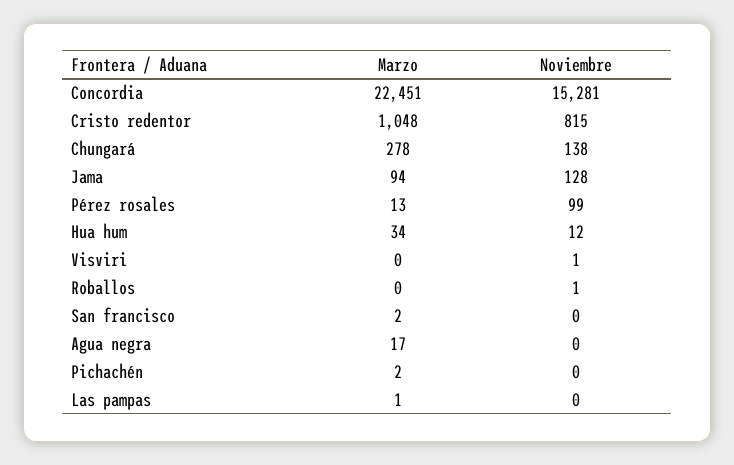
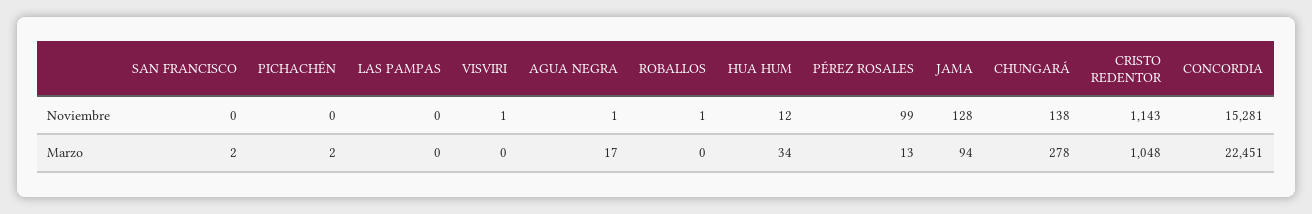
Noviembre, Cristo redentor: 815 -> 1143
Noviembre, Agua negra: 0 -> 1
Marzo, Las pampas: 1 -> 0

